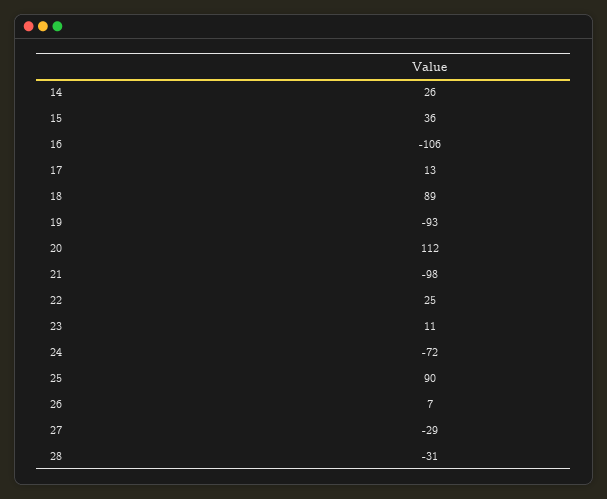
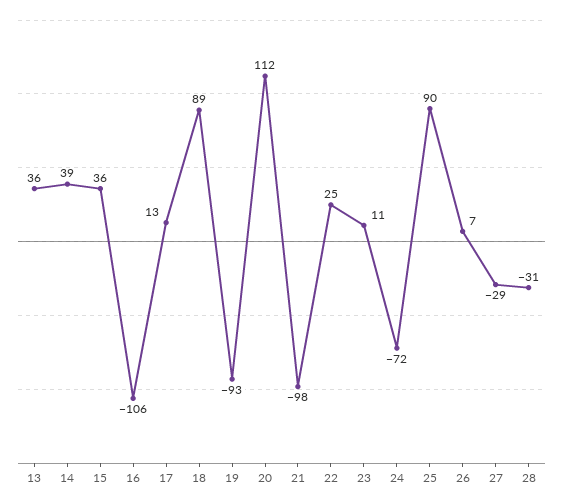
14: 26 -> 39
13: none -> 36

